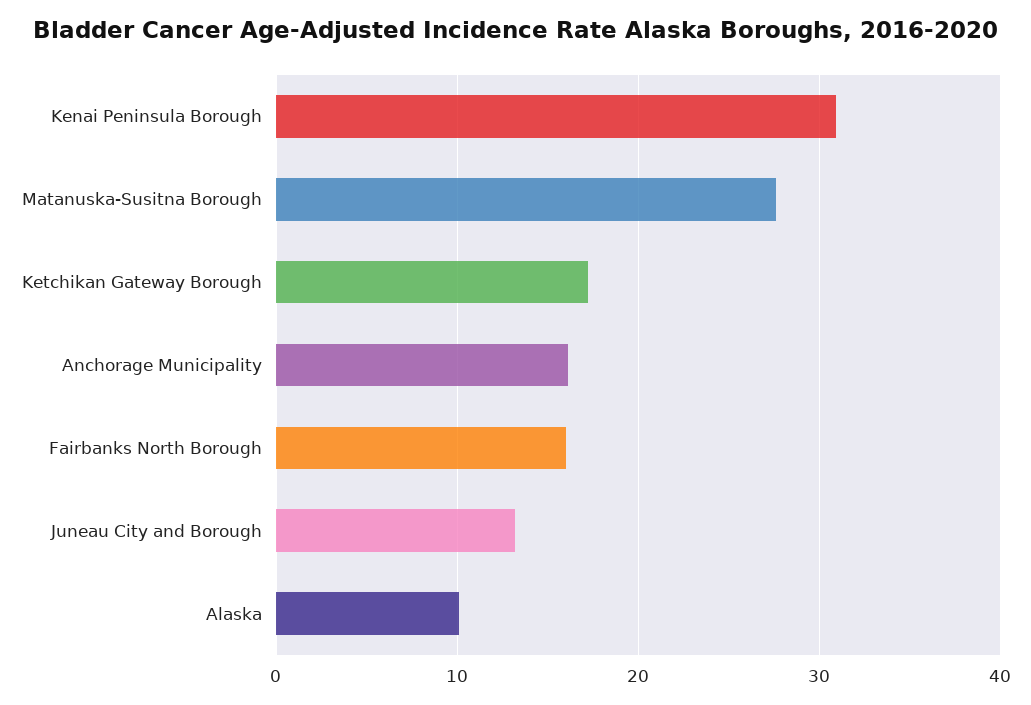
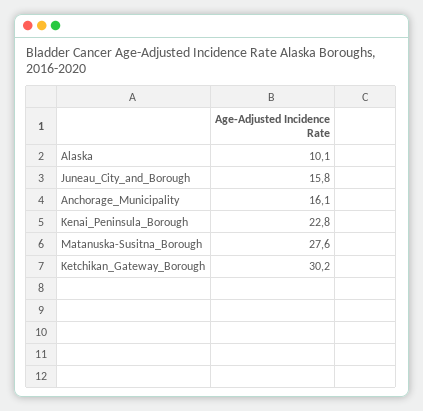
Kenai Peninsula Borough: 31 -> 22.8
Ketchikan Gateway Borough: 17 -> 30.2
Fairbanks North Borough: 16 -> none
Juneau City and Borough: 13 -> 15.8

